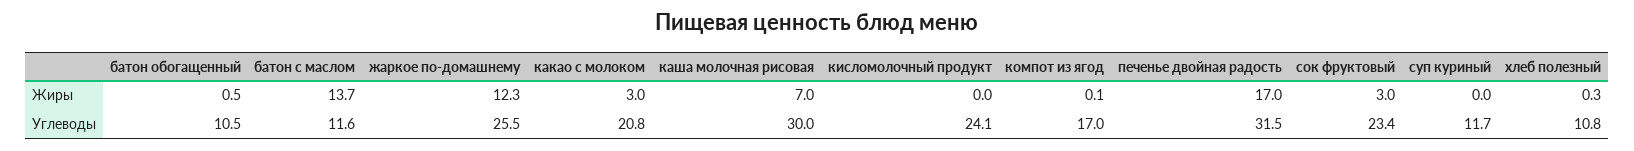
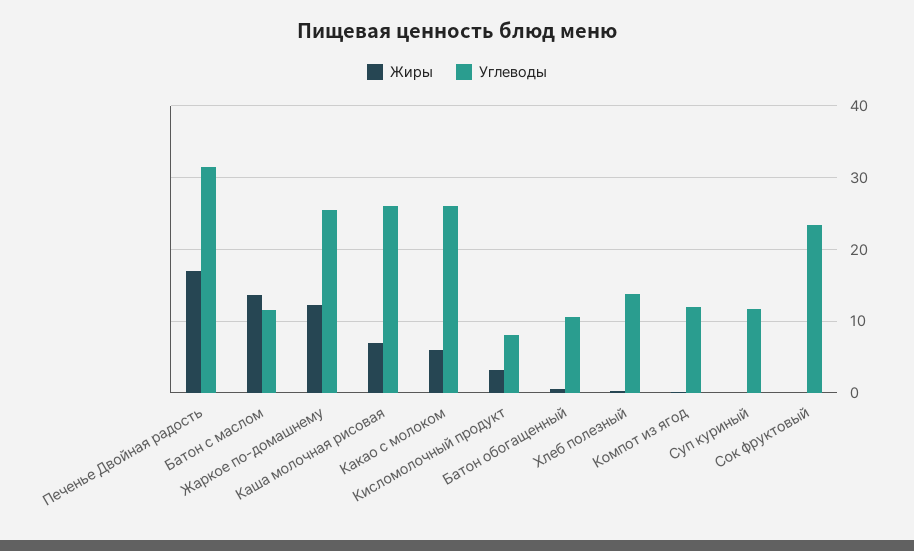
Жиры, какао с молоком: 3 -> 6
Жиры, кисломолочный продукт: 0 -> 3
Жиры, сок фруктовый: 3 -> 0
Углеводы, какао с молоком: 20.8 -> 26
Углеводы, каша молочная рисовая: 30 -> 26
Углеводы, кисломолочный продукт: 24.1 -> 8
Углеводы, компот из ягод: 17 -> 12
Углеводы, хлеб полезный: 10.8 -> 14

